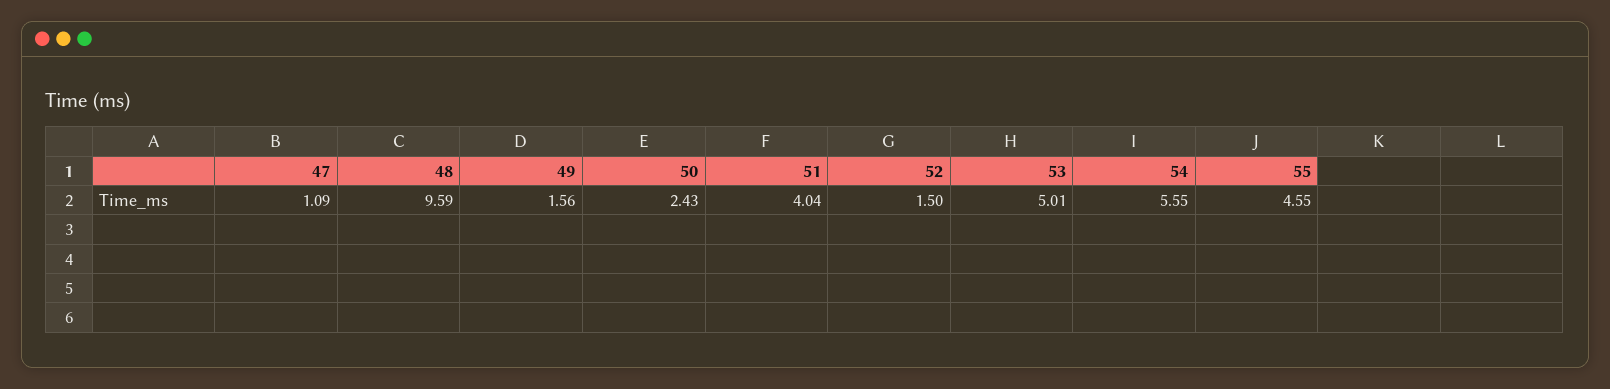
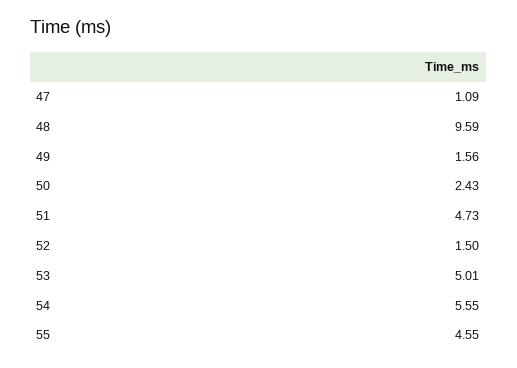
51: 4.04 -> 4.73

